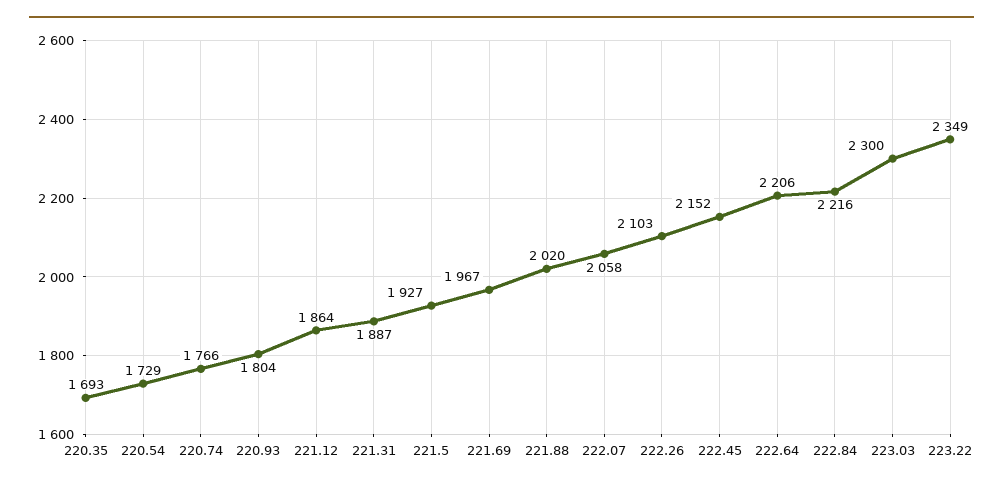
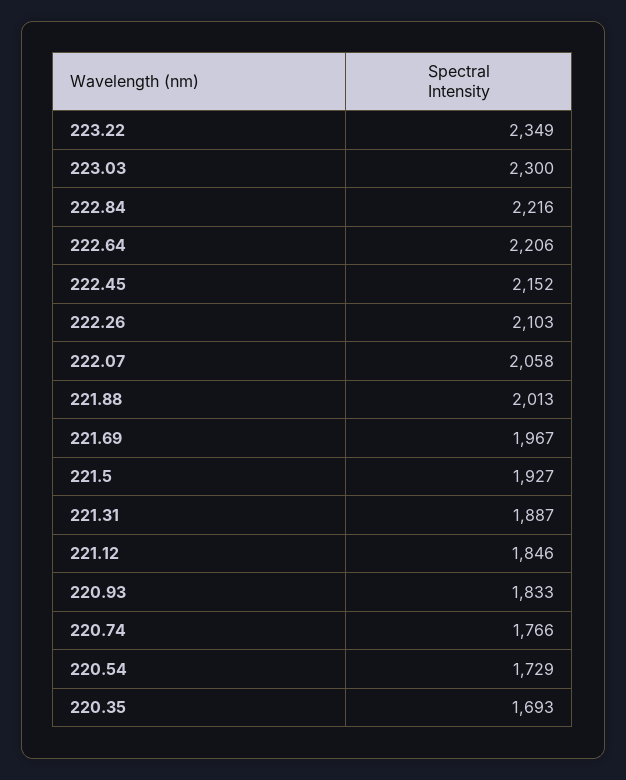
220.93: 1804 -> 1833
221.12: 1864 -> 1846
221.88: 2020 -> 2013

